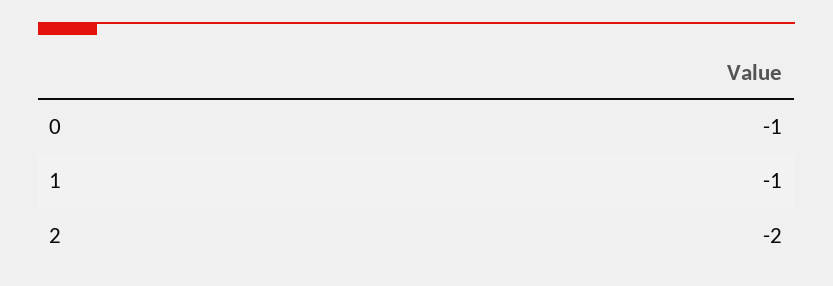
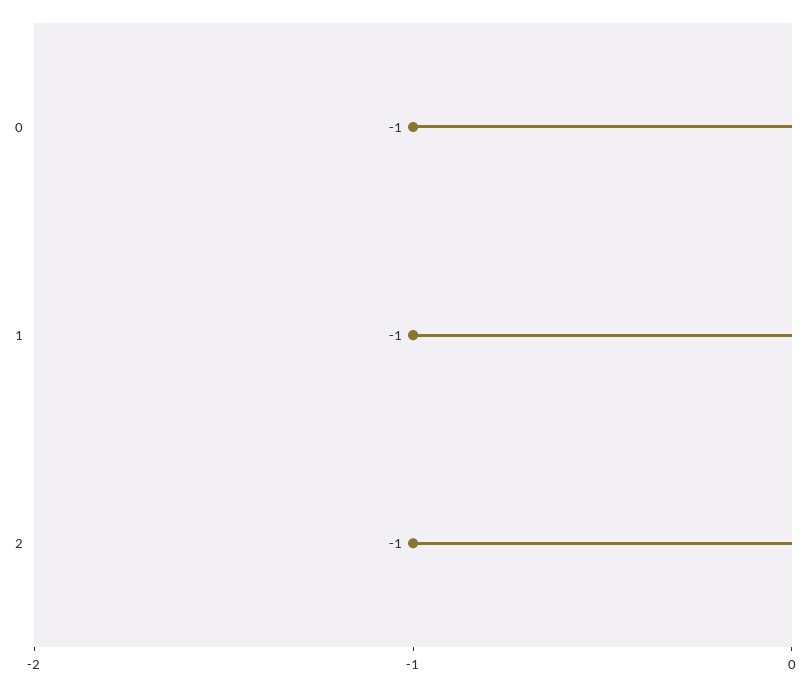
2: -2 -> -1

